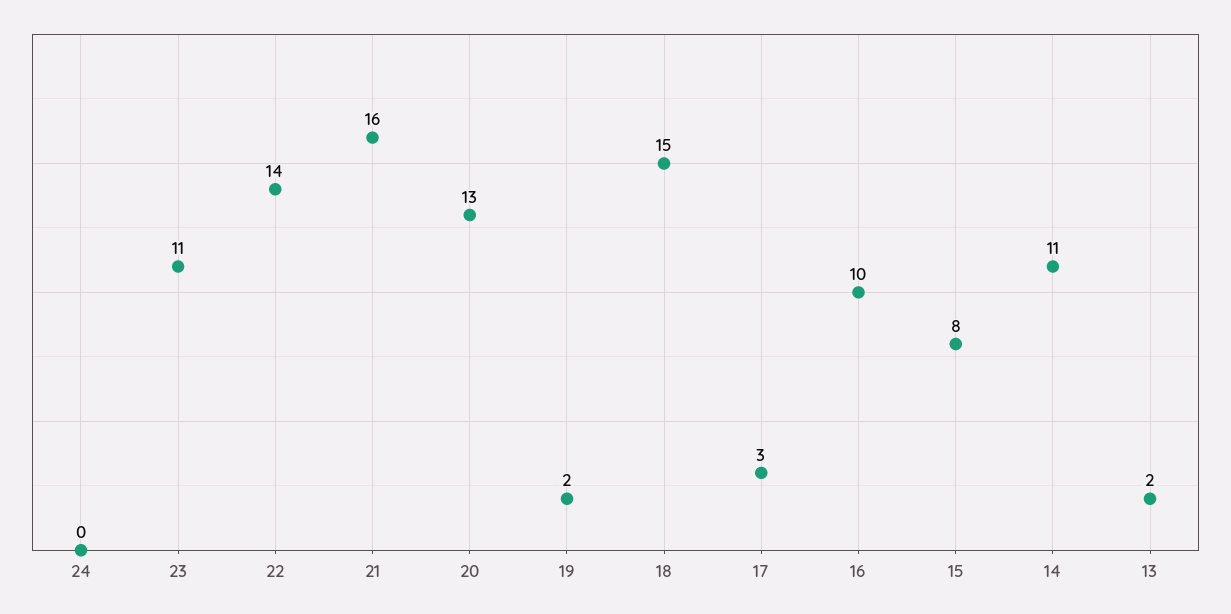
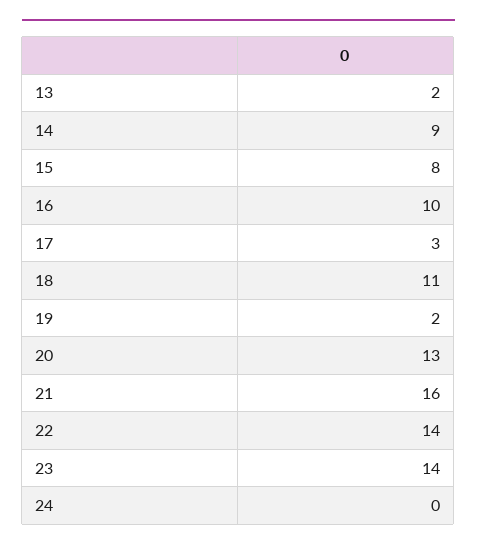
23: 11 -> 14
18: 15 -> 11
14: 11 -> 9

